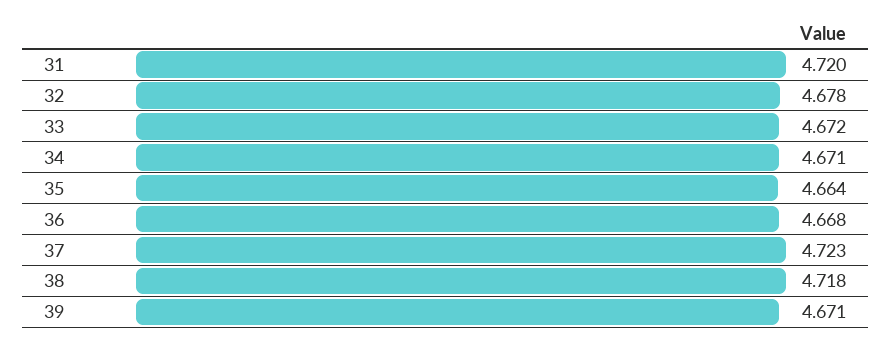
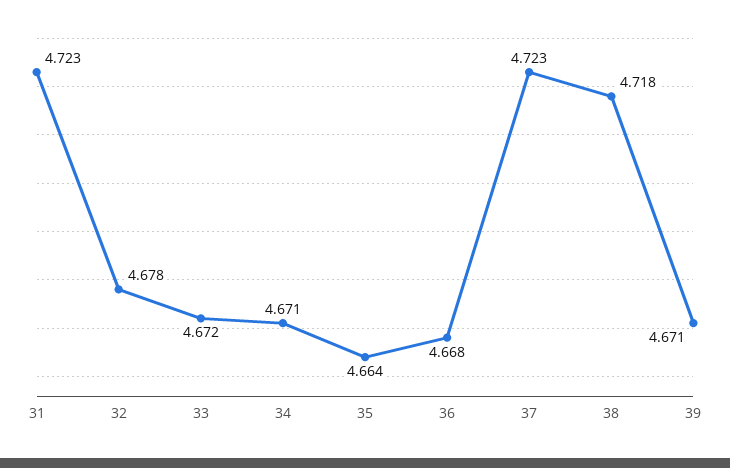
31: 4.72 -> 4.723

